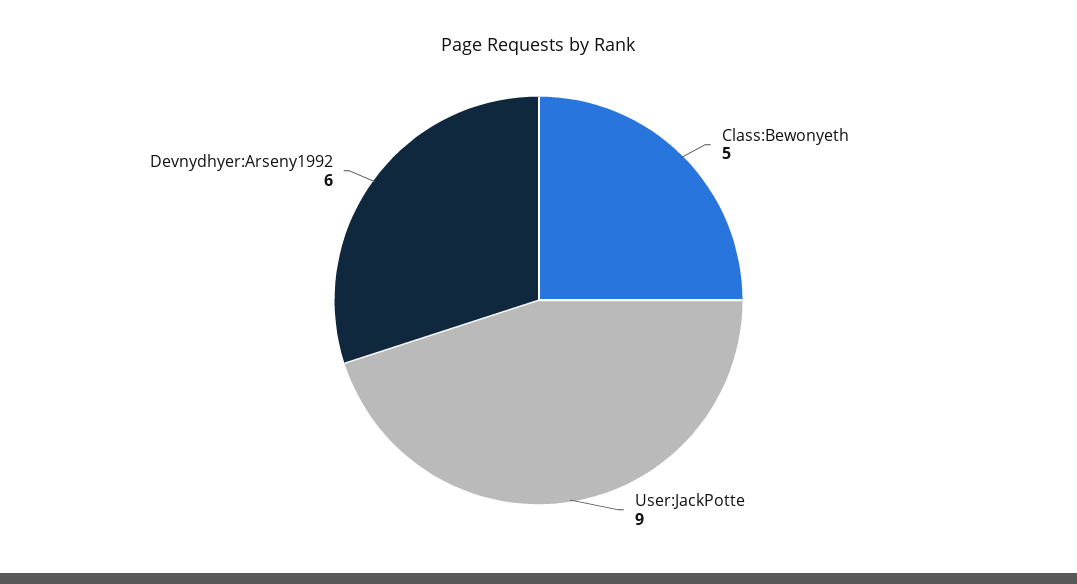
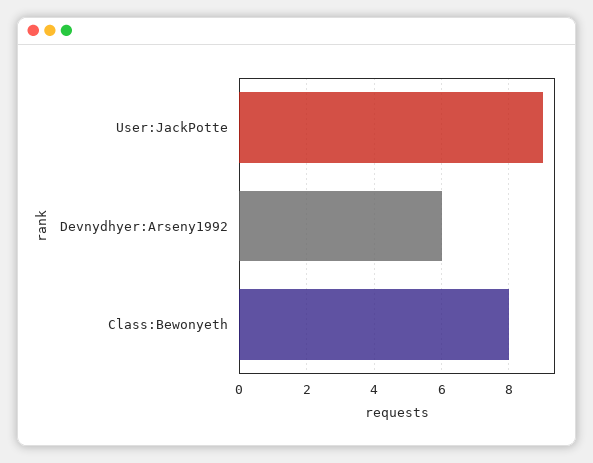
Class:Bewonyeth: 5 -> 8

